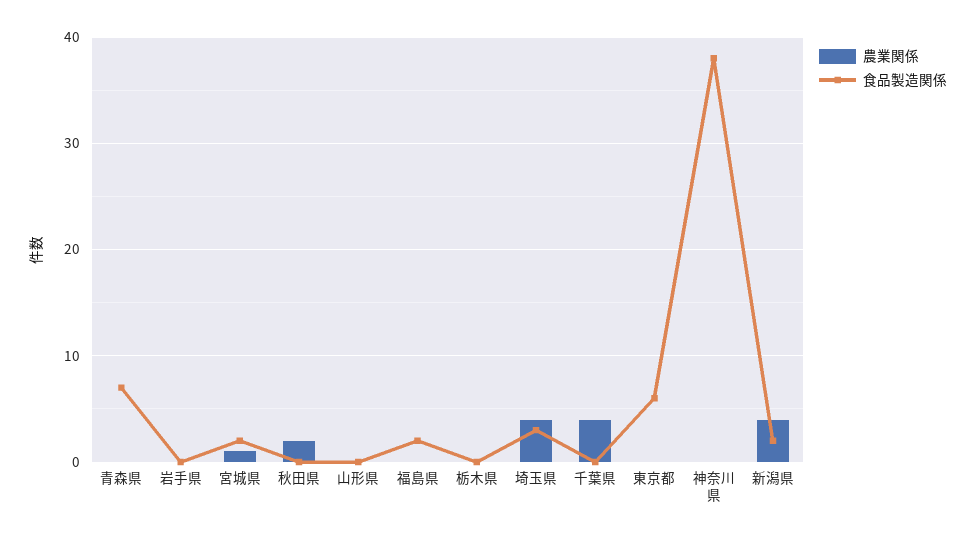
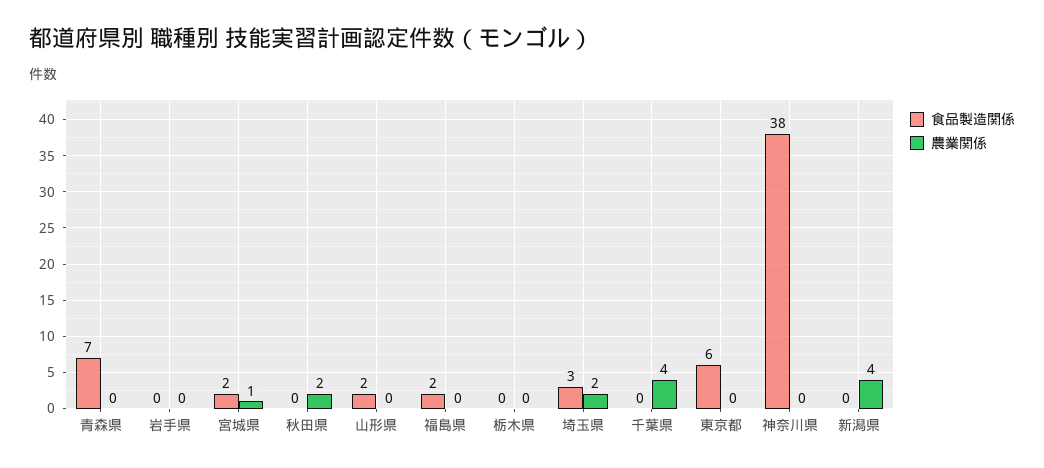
食品製造関係, 山形県: 0 -> 2
農業関係, 埼玉県: 4 -> 2
食品製造関係, 新潟県: 2 -> 0

